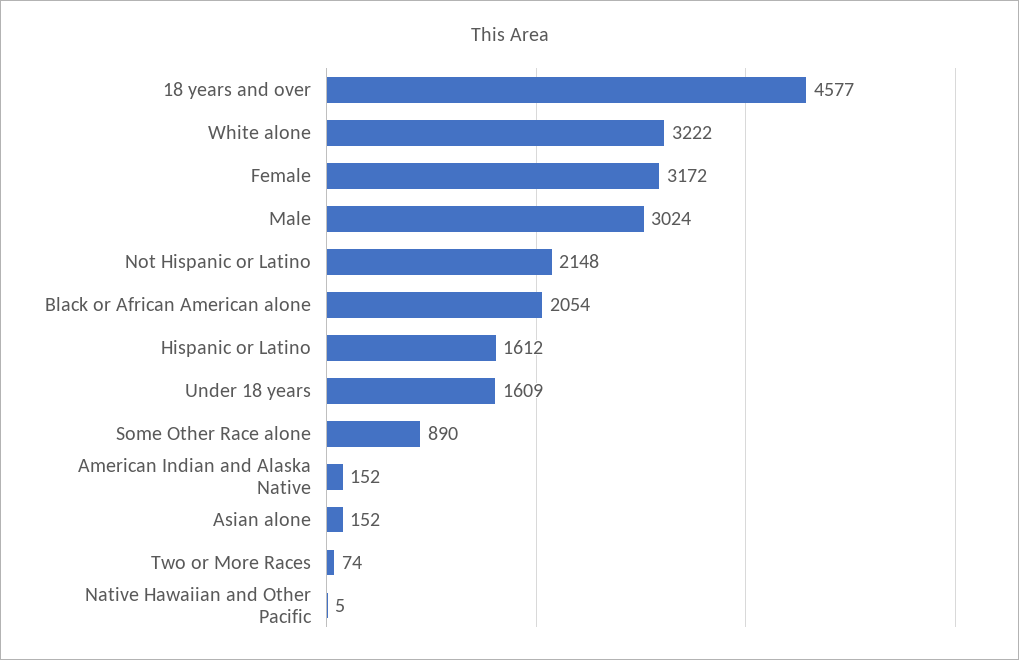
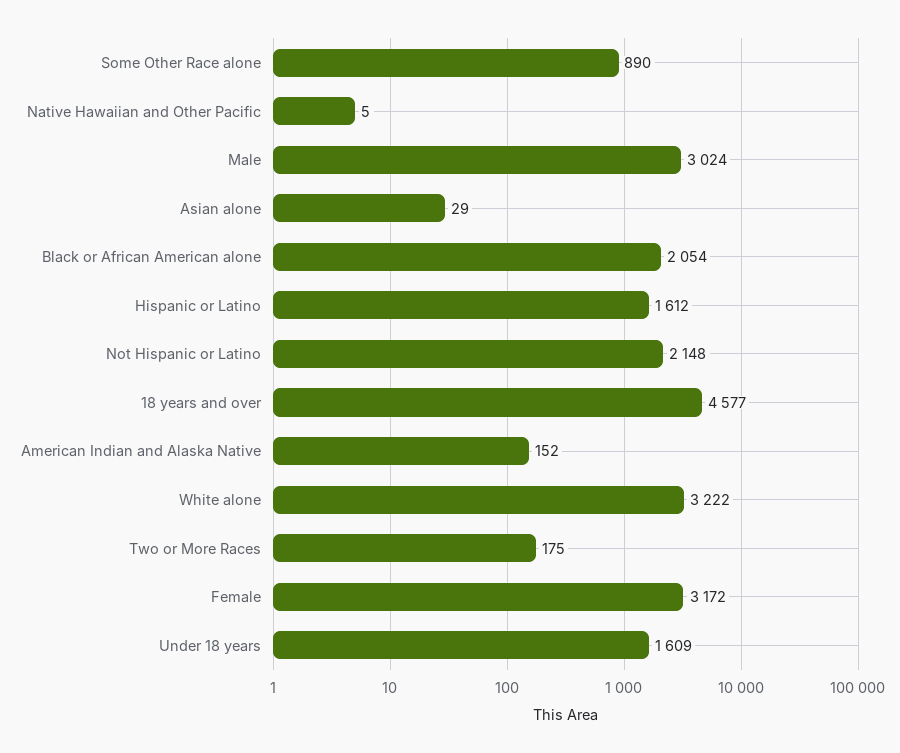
Asian alone: 152 -> 29
Two or More Races: 74 -> 175

